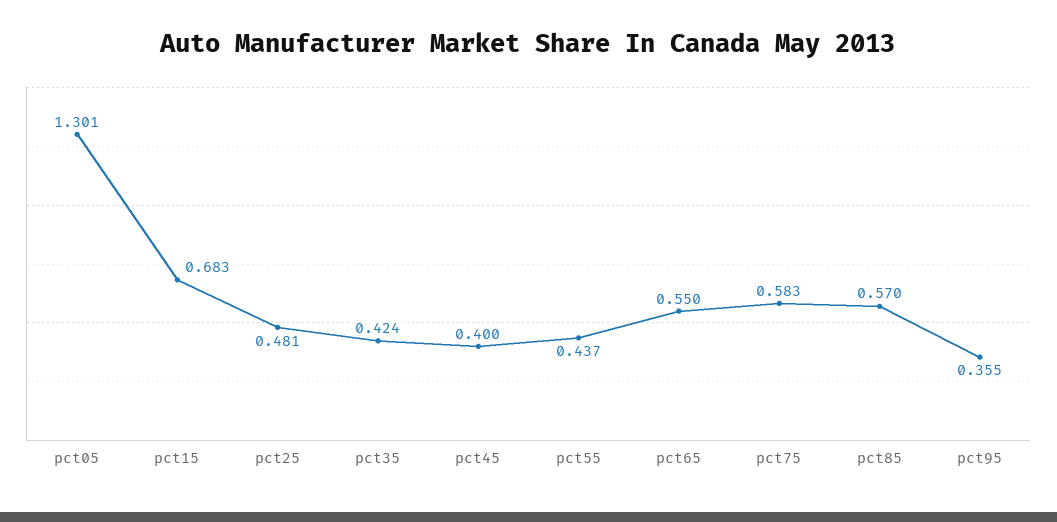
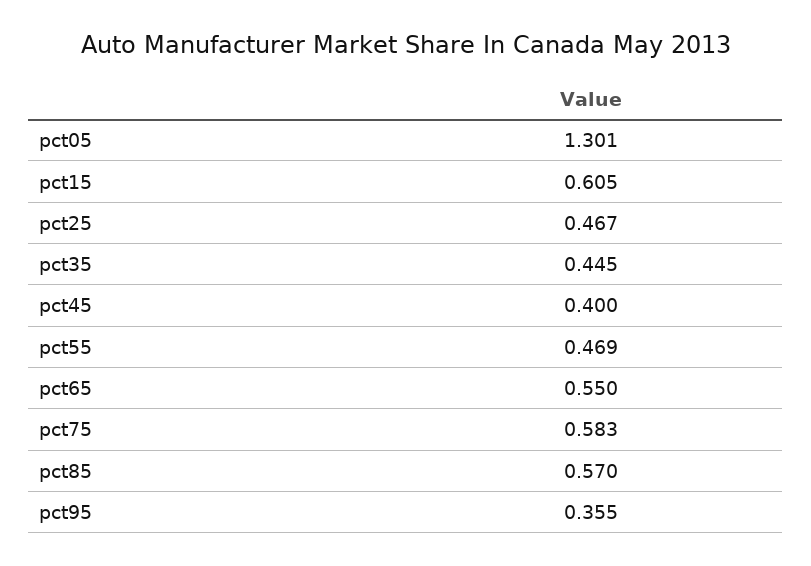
pct15: 0.683 -> 0.605
pct25: 0.481 -> 0.467
pct35: 0.424 -> 0.445
pct55: 0.437 -> 0.469

